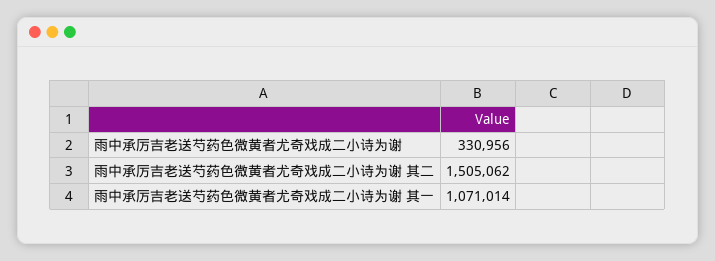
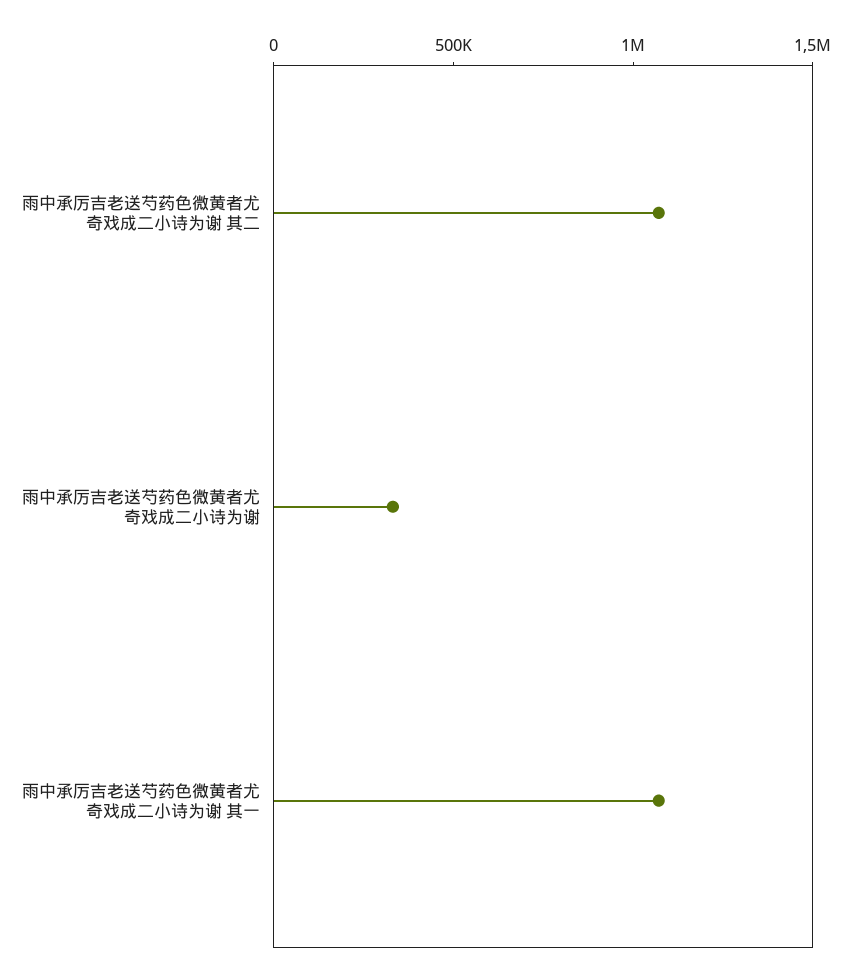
雨中承厉吉老送芍药色微黄者尤奇戏成二小诗为谢 其二: 1505062 -> 1100000

